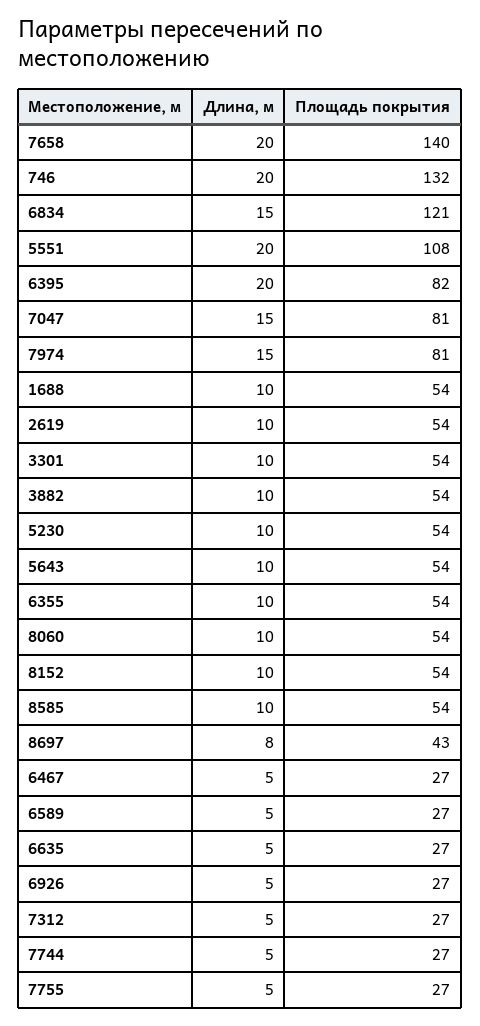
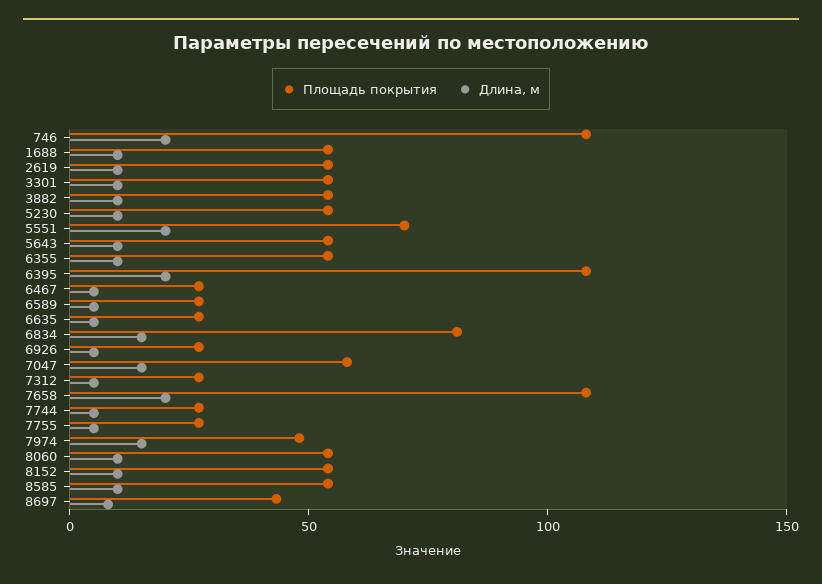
Площадь покрытия, 7658: 140 -> 110
Площадь покрытия, 746: 132 -> 110
Площадь покрытия, 6834: 121 -> 80
Площадь покрытия, 5551: 108 -> 70
Площадь покрытия, 6395: 82 -> 110
Площадь покрытия, 7047: 81 -> 60
Площадь покрытия, 7974: 81 -> 50

